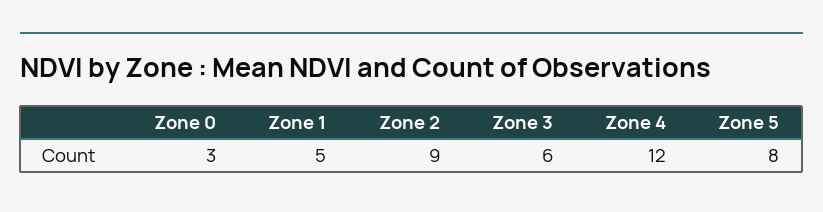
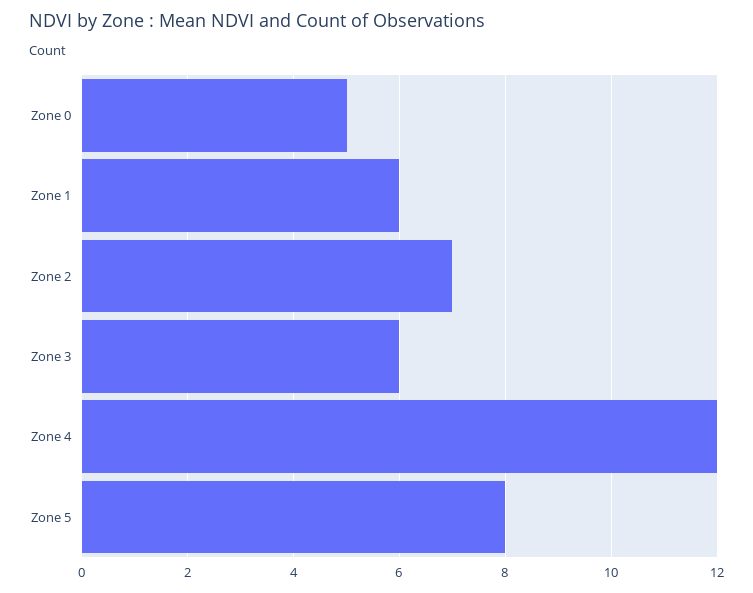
Zone 0: 3 -> 5
Zone 1: 5 -> 6
Zone 2: 9 -> 7

